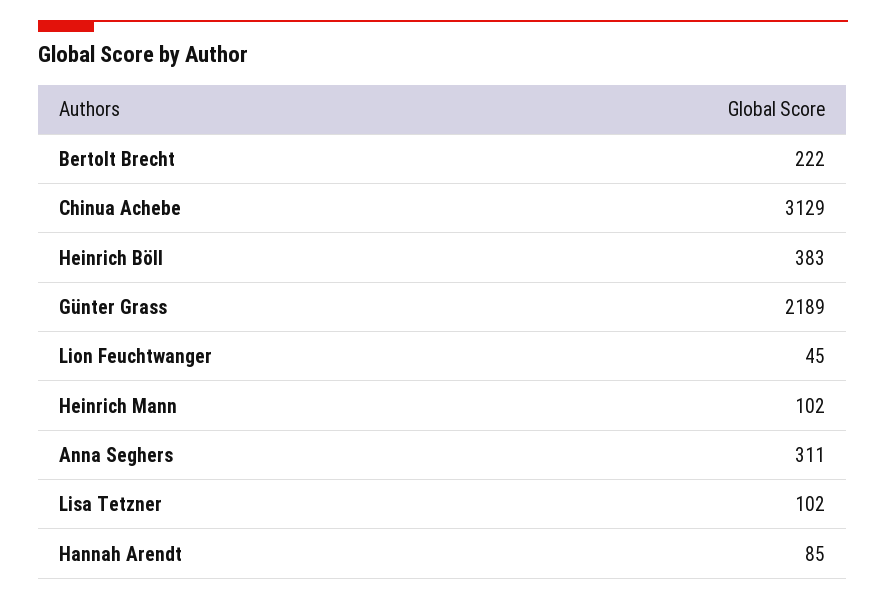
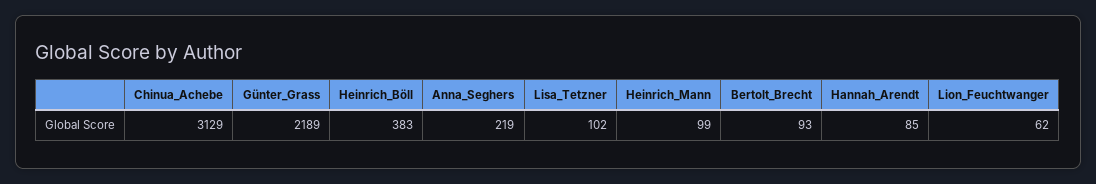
Bertolt Brecht: 222 -> 93
Lion Feuchtwanger: 45 -> 62
Heinrich Mann: 102 -> 99
Anna Seghers: 311 -> 219

